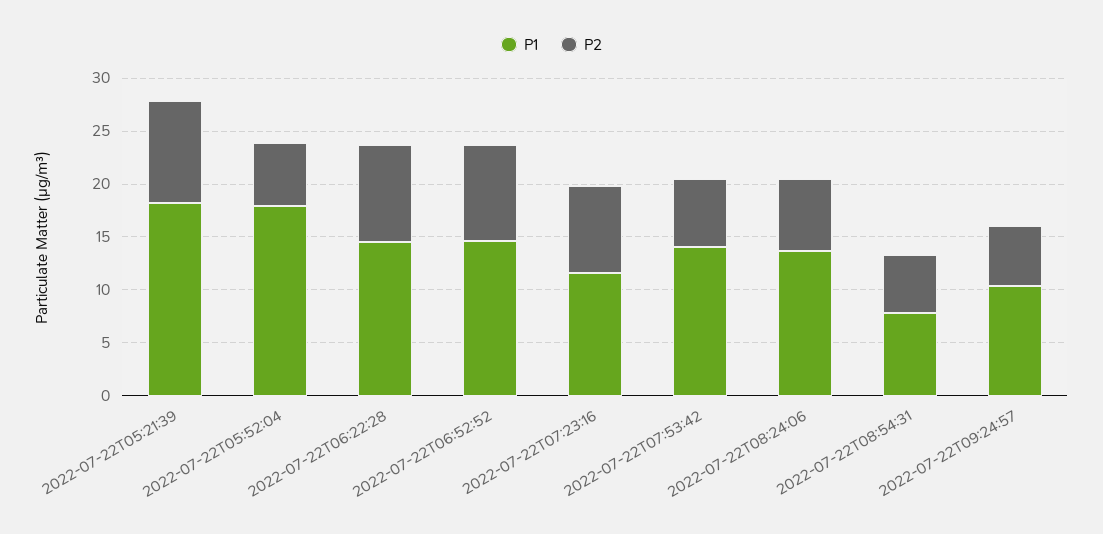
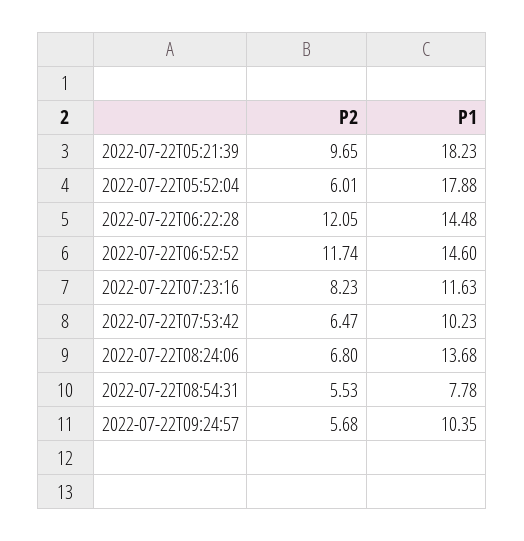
P2, 2022-07-22T06:22:28: 9 -> 12.05
P2, 2022-07-22T06:52:52: 9 -> 11.74
P1, 2022-07-22T07:53:42: 14 -> 10.23

